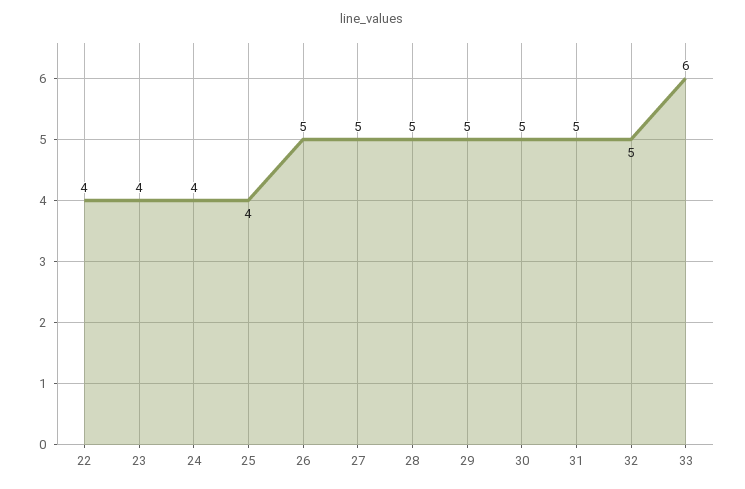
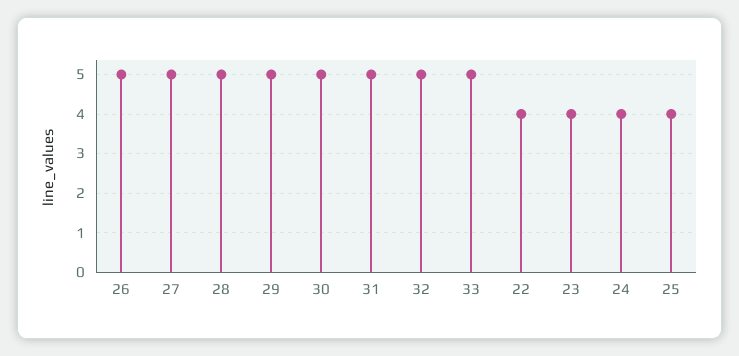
33: 6 -> 5

